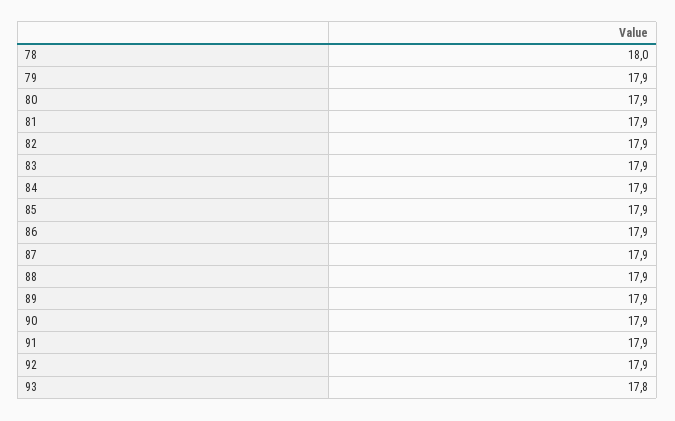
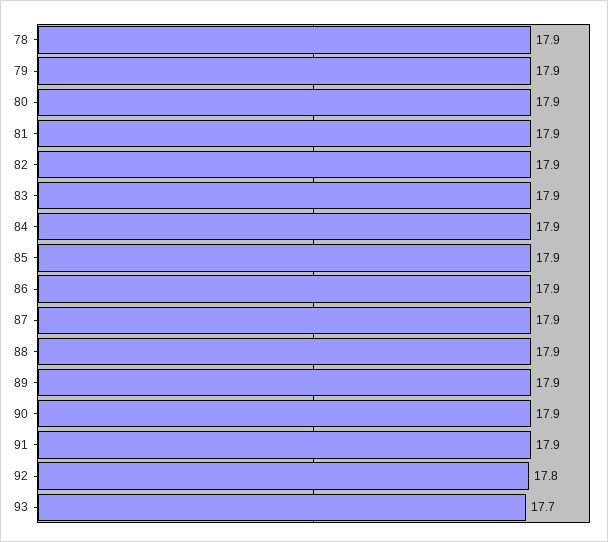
78: 18 -> 17.9
92: 17.9 -> 17.8
93: 17.8 -> 17.7

